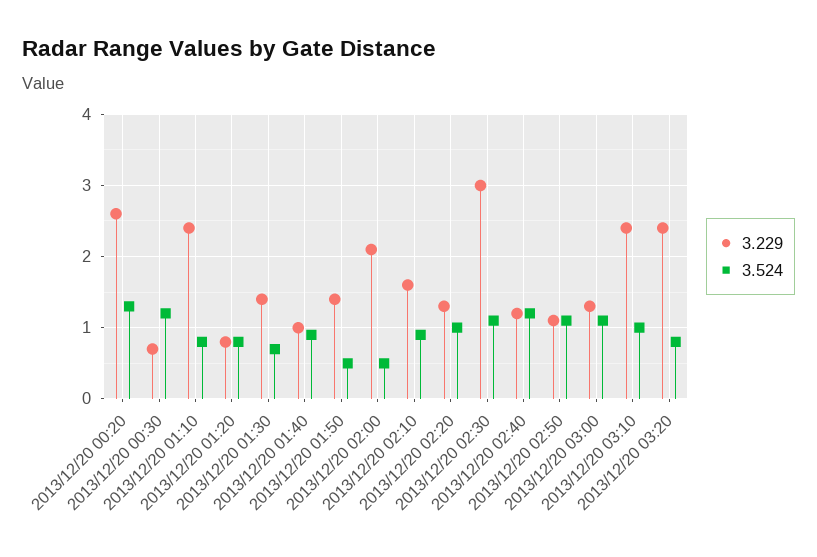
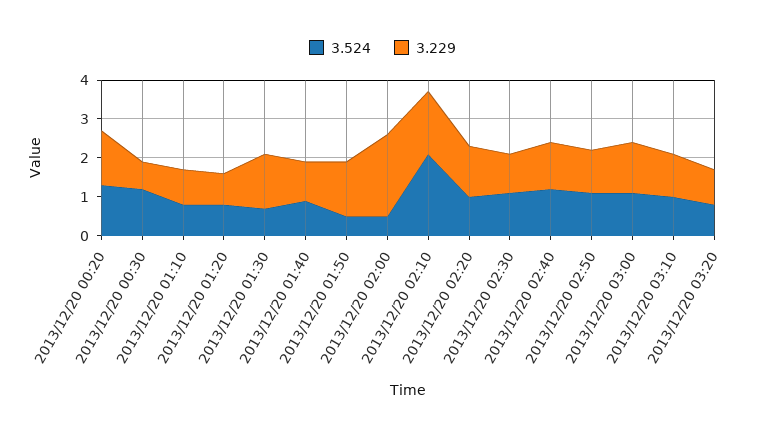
3.229, 2013/12/20 00:20: 2.6 -> 1.5
3.229, 2013/12/20 01:10: 2.4 -> 1
3.524, 2013/12/20 02:10: 0.9 -> 2
3.229, 2013/12/20 02:30: 3 -> 1
3.229, 2013/12/20 03:10: 2.4 -> 1
3.229, 2013/12/20 03:20: 2.4 -> 1

